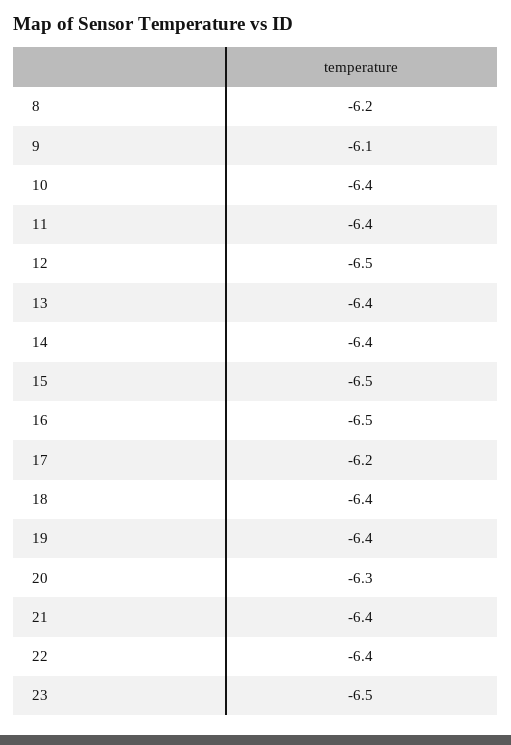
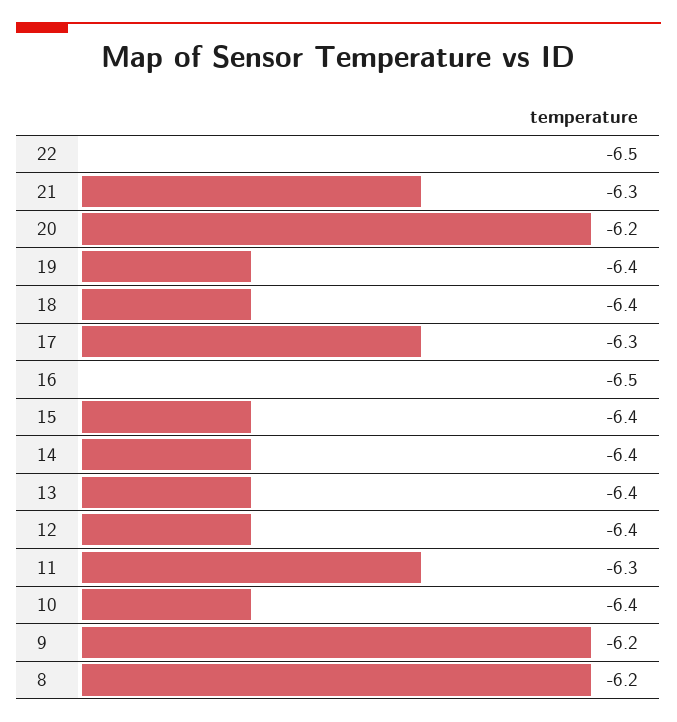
9: -6.1 -> -6.2
11: -6.4 -> -6.3
12: -6.5 -> -6.4
15: -6.5 -> -6.4
17: -6.2 -> -6.3
20: -6.3 -> -6.2
21: -6.4 -> -6.3
22: -6.4 -> -6.5
23: -6.5 -> none

